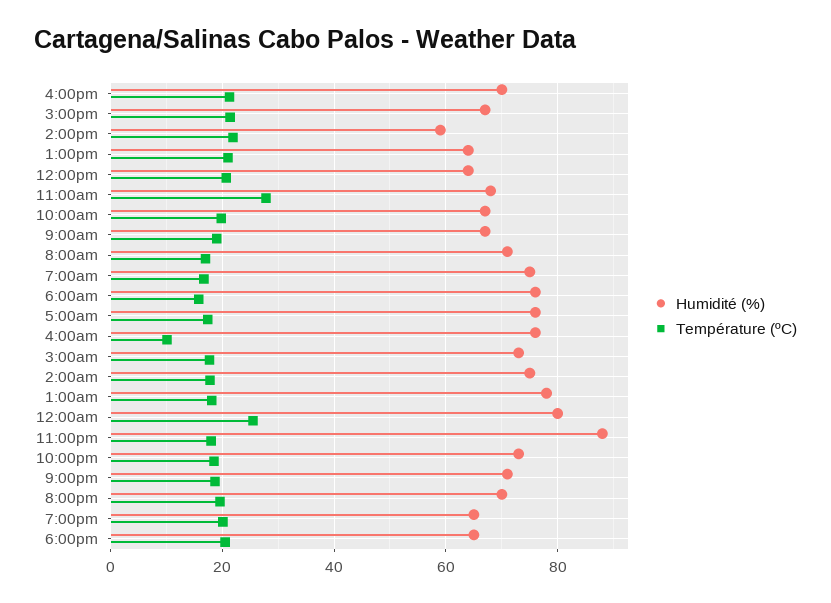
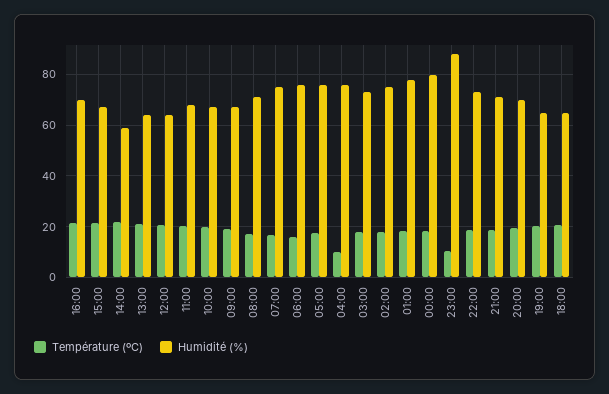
Température (ºC), 11:00am: 28 -> 20
Température (ºC), 12:00am: 26 -> 17.5
Température (ºC), 11:00pm: 18 -> 10

